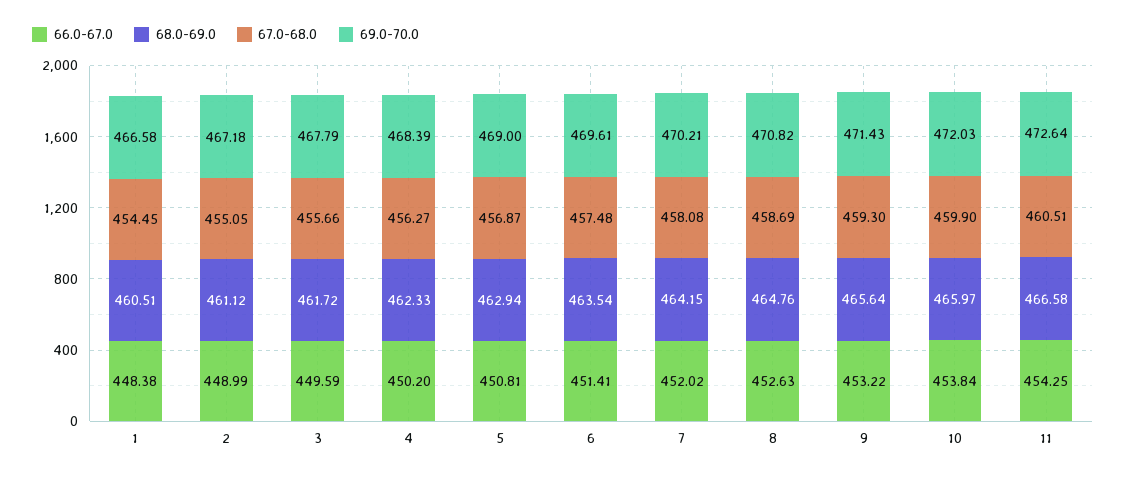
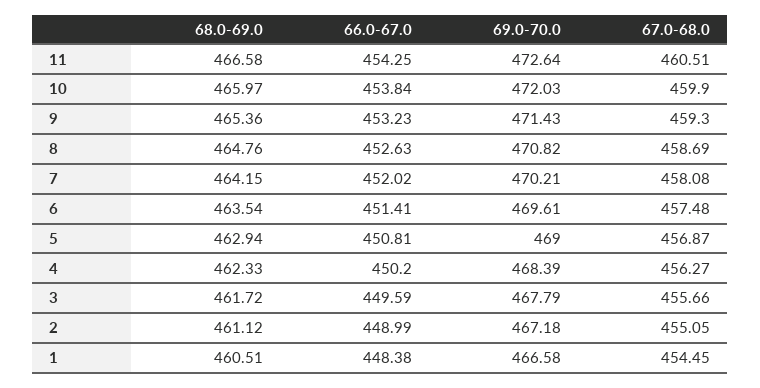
66.0-67.0, 9: 453.22 -> 453.23
68.0-69.0, 9: 465.64 -> 465.36

